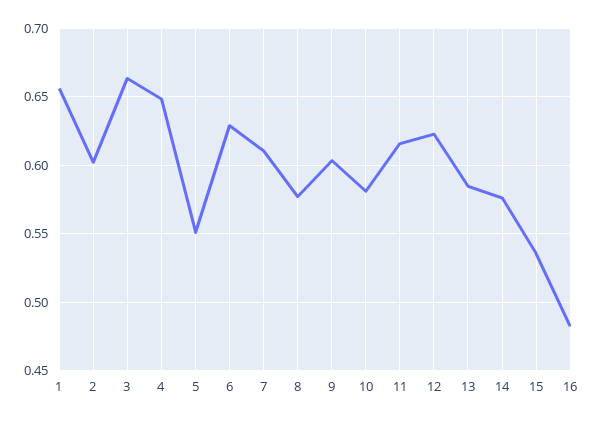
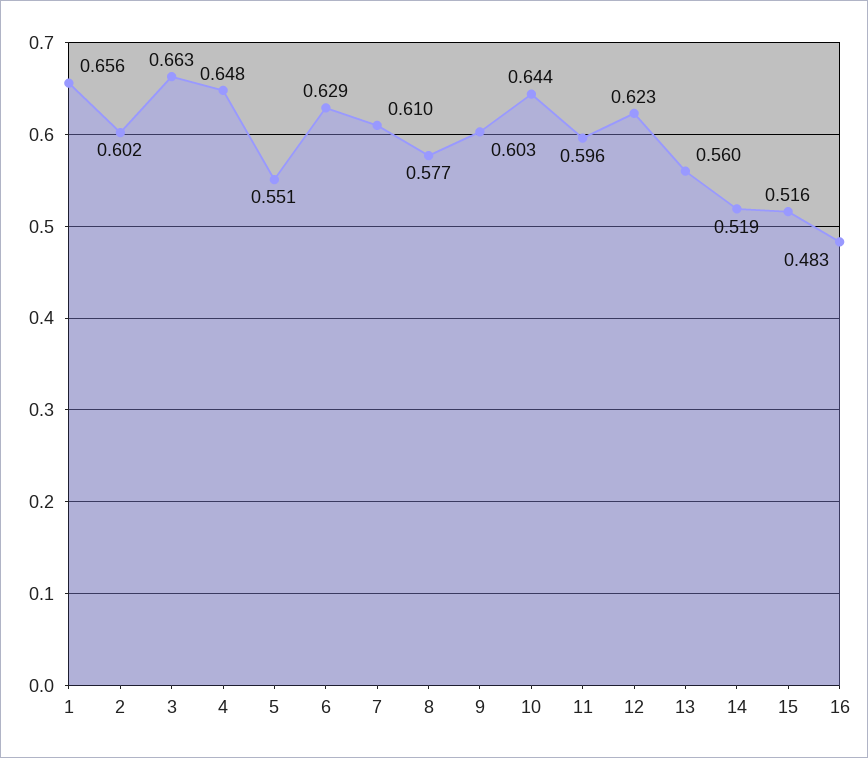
10: 0.58 -> 0.644
11: 0.615 -> 0.596
13: 0.585 -> 0.56
14: 0.575 -> 0.519
15: 0.535 -> 0.516

